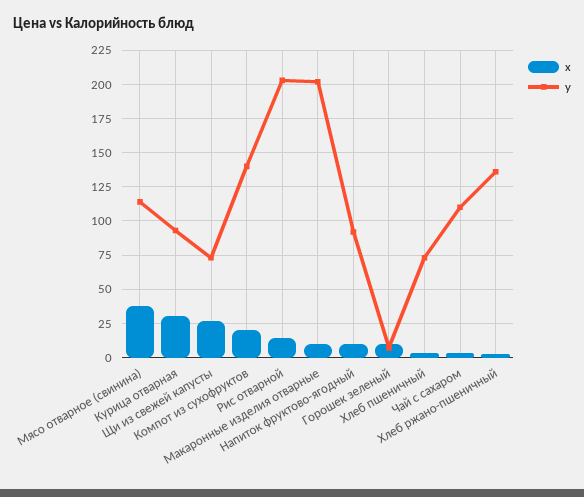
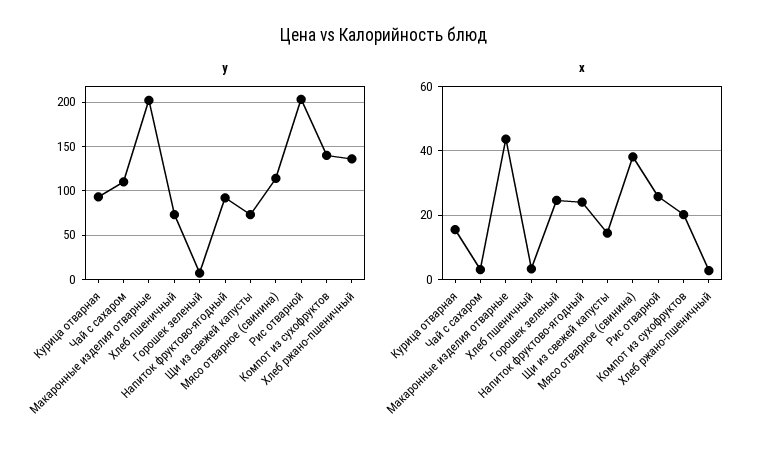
x, Курица отварная: 30 -> 16
x, Щи из свежей капусты: 25 -> 14
x, Рис отварной: 15 -> 26
x, Макаронные изделия отварные: 10 -> 44
x, Напиток фруктово-ягодный: 10 -> 24
x, Горошек зеленый: 10 -> 24

